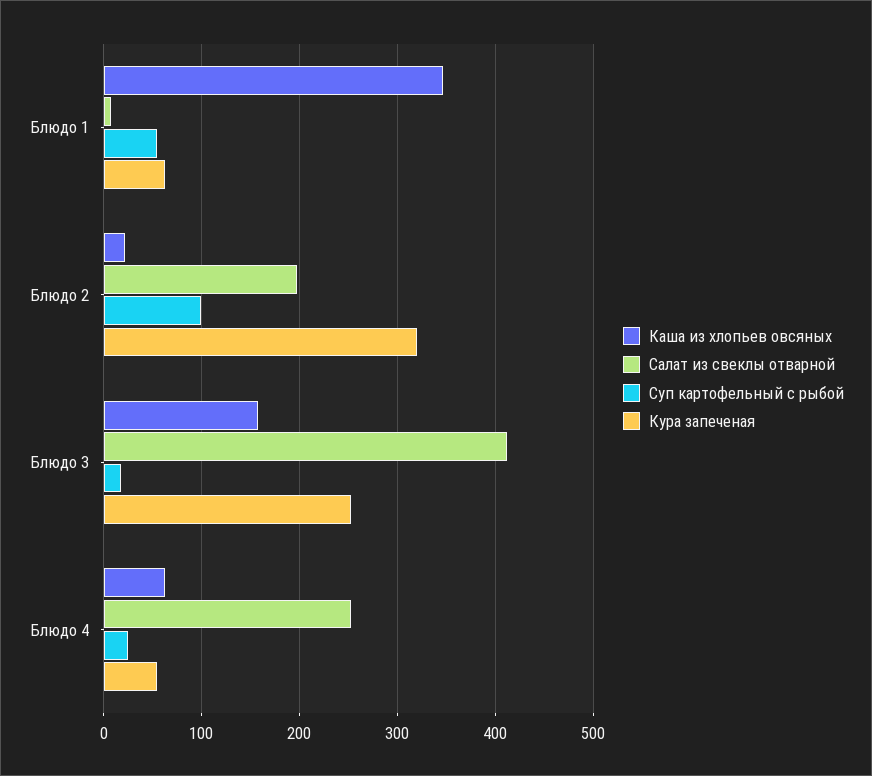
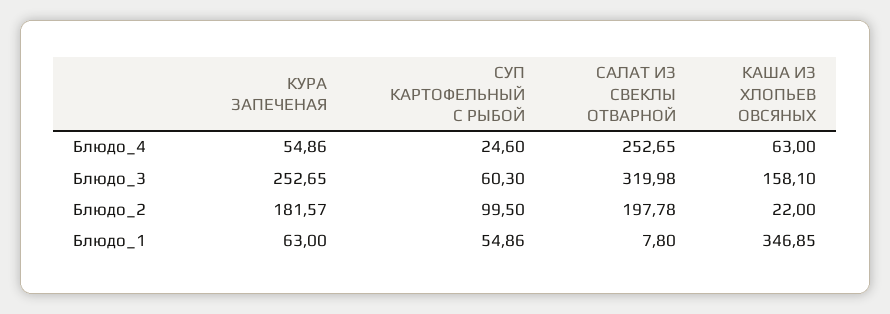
Кура запеченая, Блюдо 2: 320 -> 181.57
Салат из свеклы отварной, Блюдо 3: 410 -> 319.98
Суп картофельный с рыбой, Блюдо 3: 20 -> 60.3

